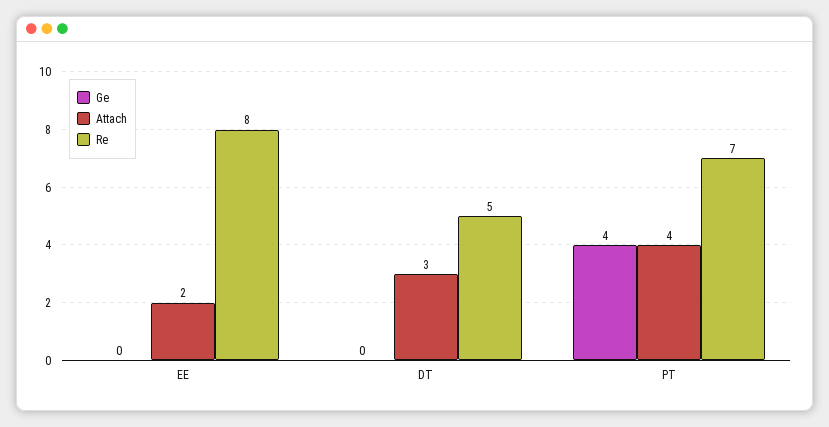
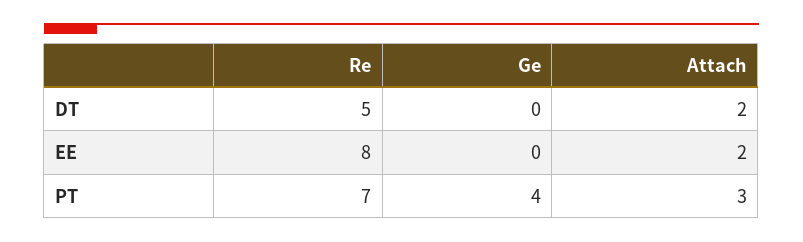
Attach, DT: 3 -> 2
Attach, PT: 4 -> 3

